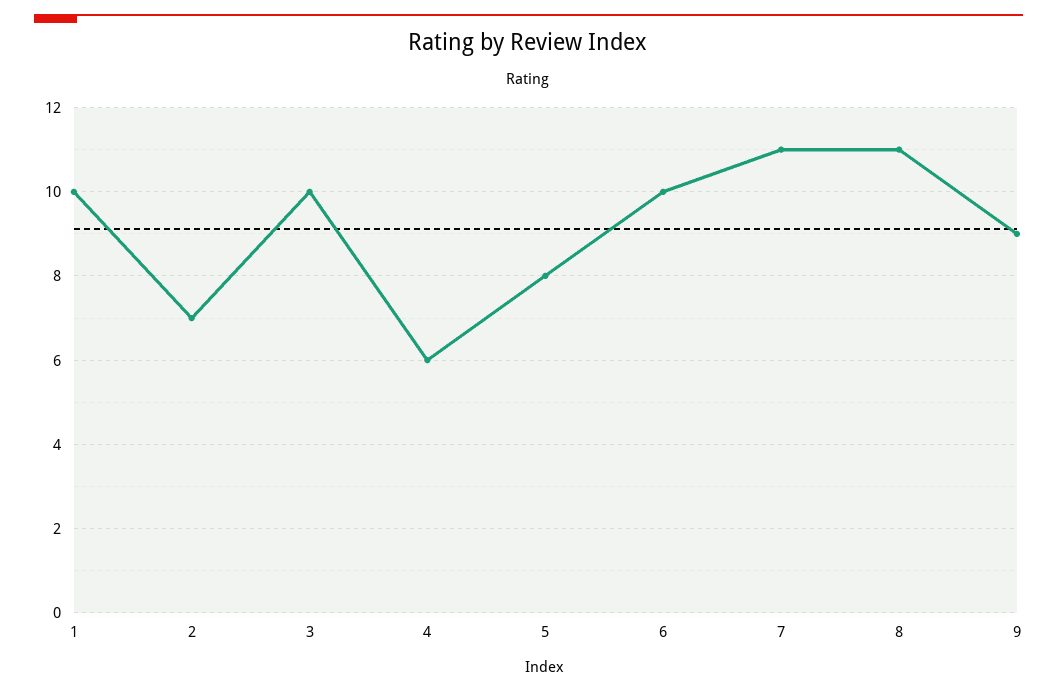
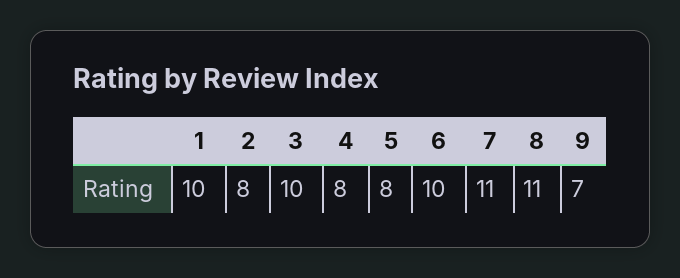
2: 7 -> 8
4: 6 -> 8
9: 9 -> 7

